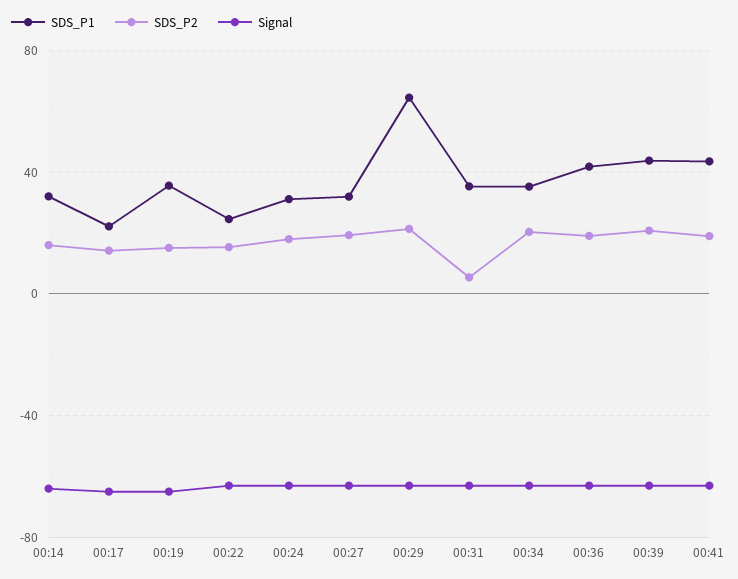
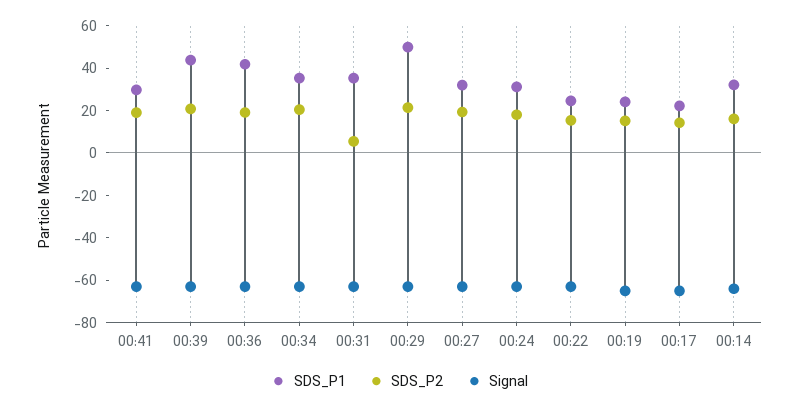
SDS_P1, 00:19: 35 -> 25
SDS_P1, 00:29: 65 -> 50
SDS_P1, 00:41: 45 -> 30

